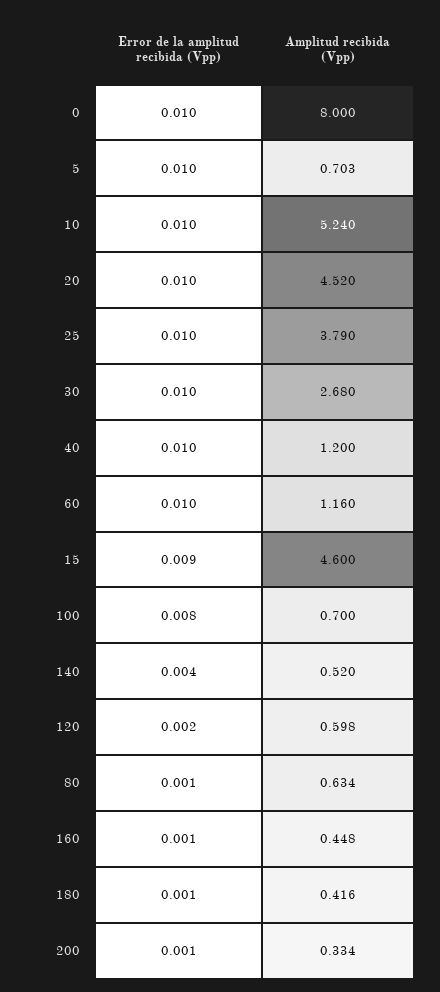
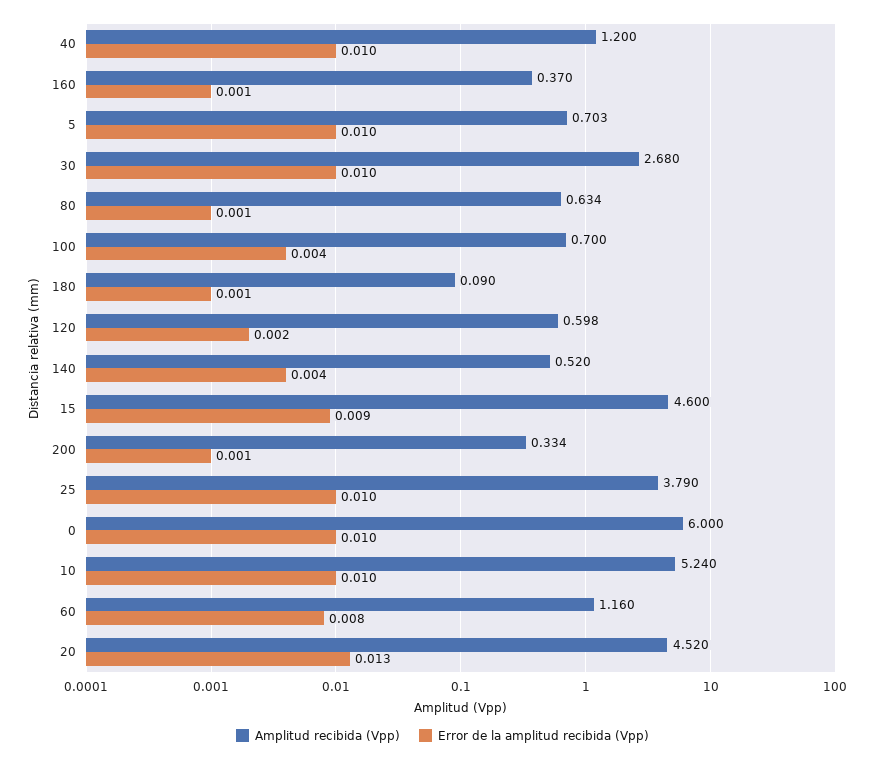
Amplitud recibida (Vpp), 0: 8 -> 6
Error de la amplitud recibida (Vpp), 20: 0.01 -> 0.013
Error de la amplitud recibida (Vpp), 60: 0.01 -> 0.008
Error de la amplitud recibida (Vpp), 100: 0.008 -> 0.004
Amplitud recibida (Vpp), 160: 0.448 -> 0.37
Amplitud recibida (Vpp), 180: 0.416 -> 0.09

